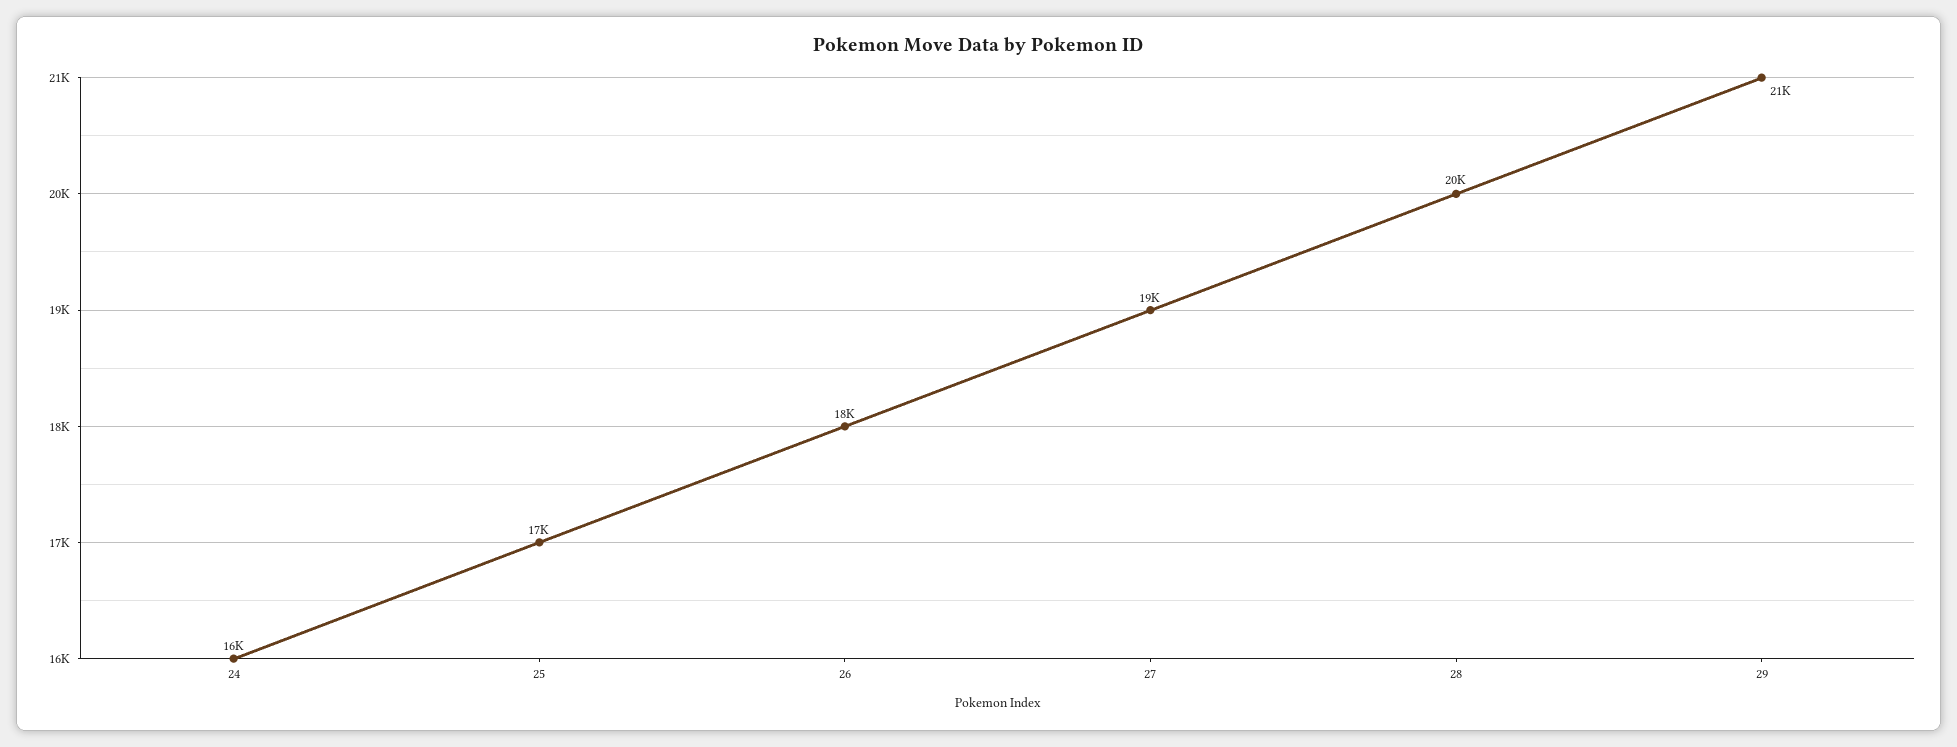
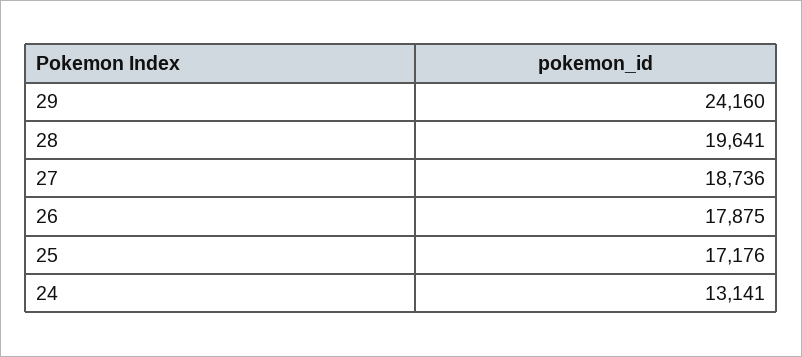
24: 16000 -> 13141
29: 21000 -> 24160

